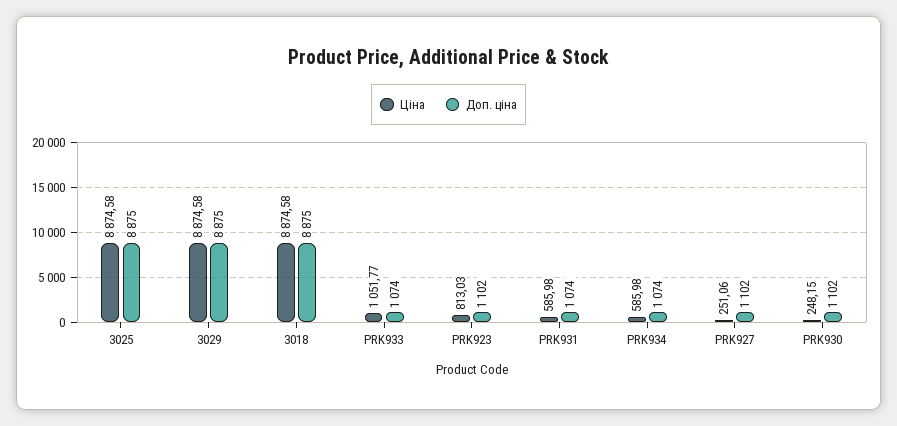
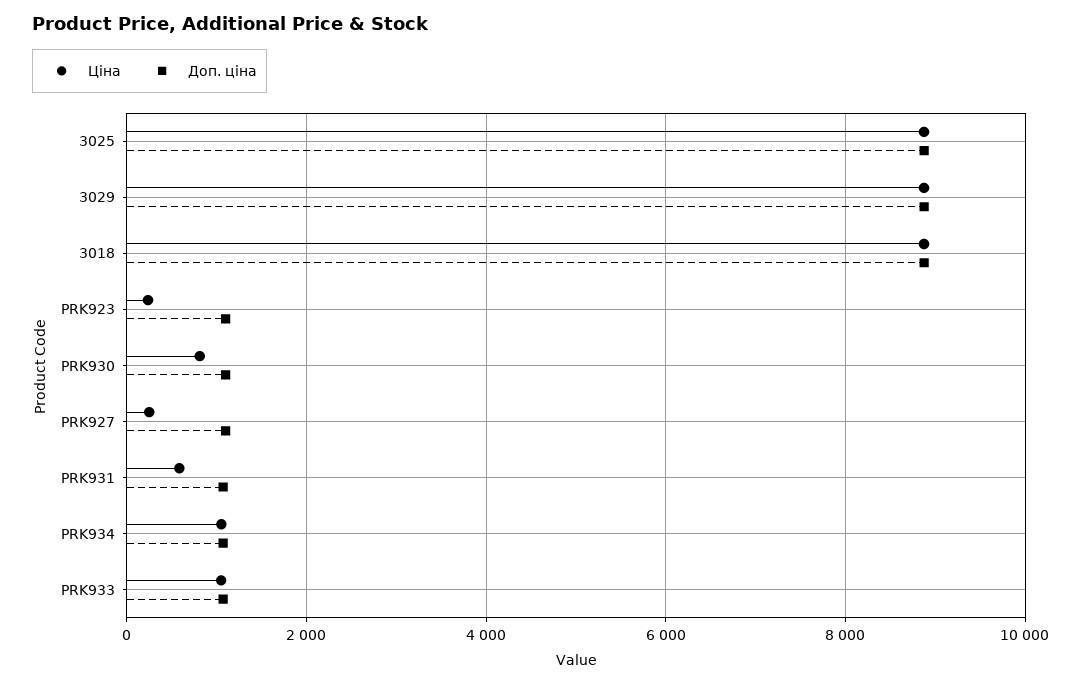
Ціна, PRK923: 813.03 -> 200
Ціна, PRK934: 585.98 -> 1000
Ціна, PRK930: 248.15 -> 800

